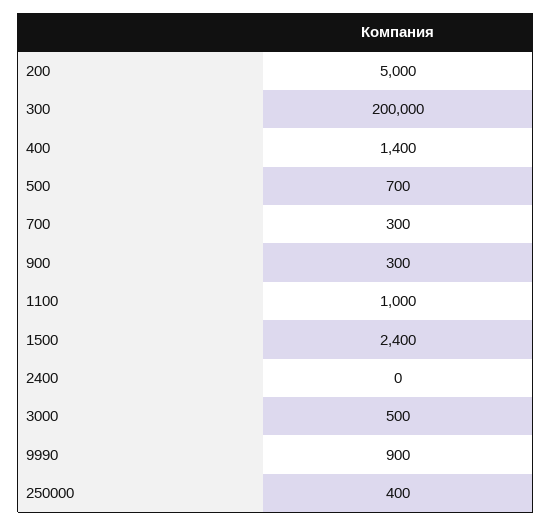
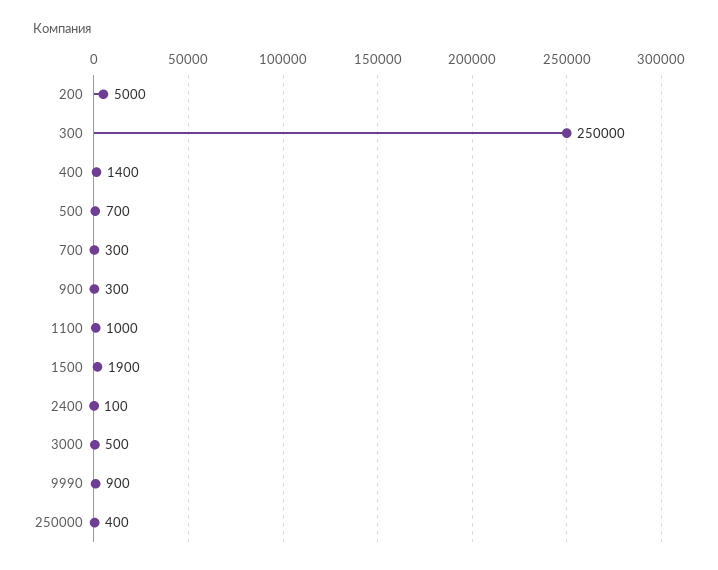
300: 200000 -> 250000
1500: 2400 -> 1900
2400: 0 -> 100

